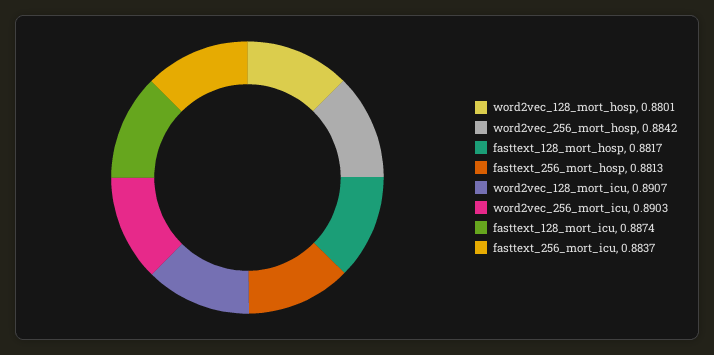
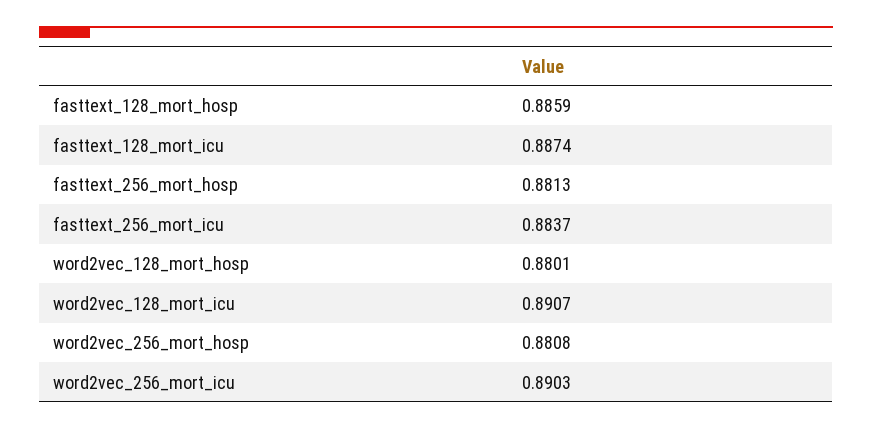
word2vec_256_mort_hosp: 0.8842 -> 0.8808
fasttext_128_mort_hosp: 0.8817 -> 0.8859

